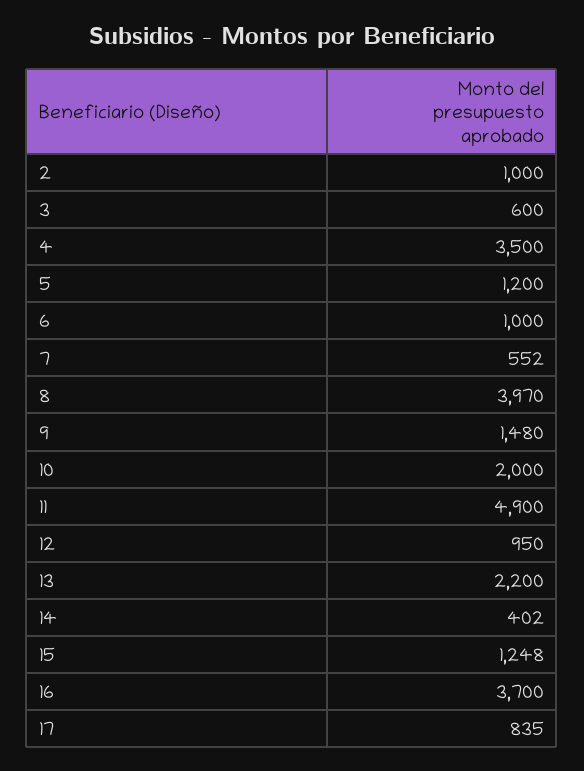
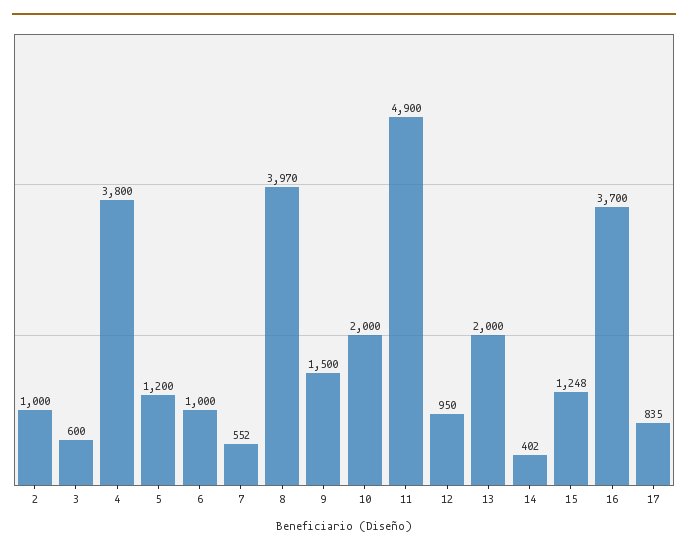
4: 3500 -> 3800
9: 1480 -> 1500
13: 2200 -> 2000

